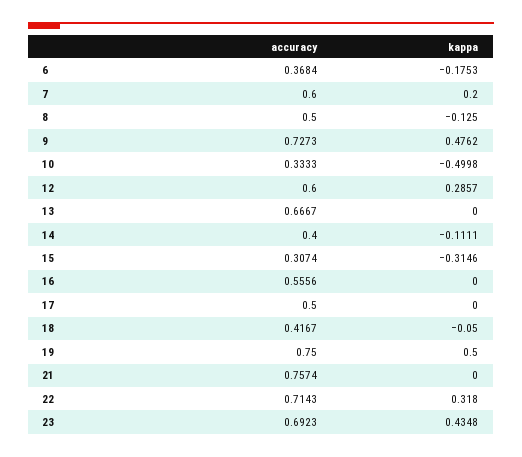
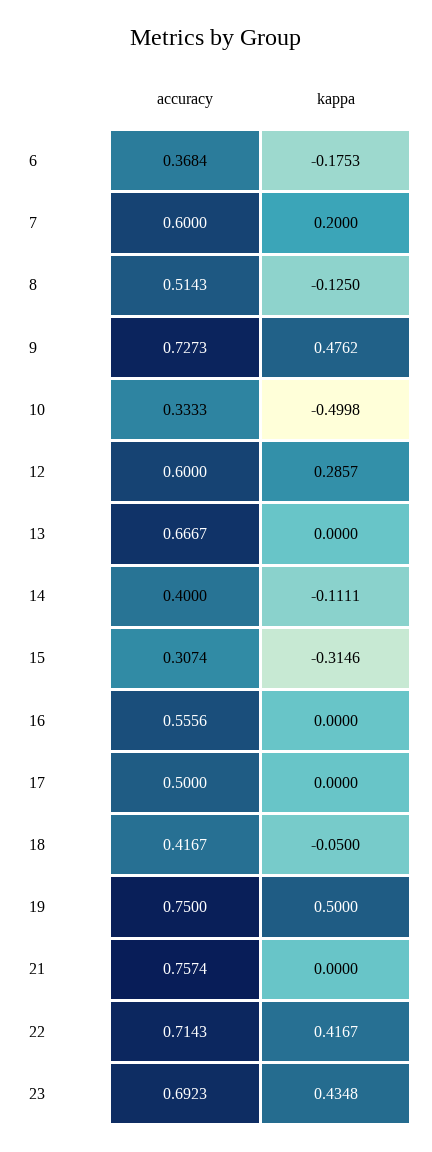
accuracy, 8: 0.5 -> 0.5143
kappa, 22: 0.318 -> 0.4167

